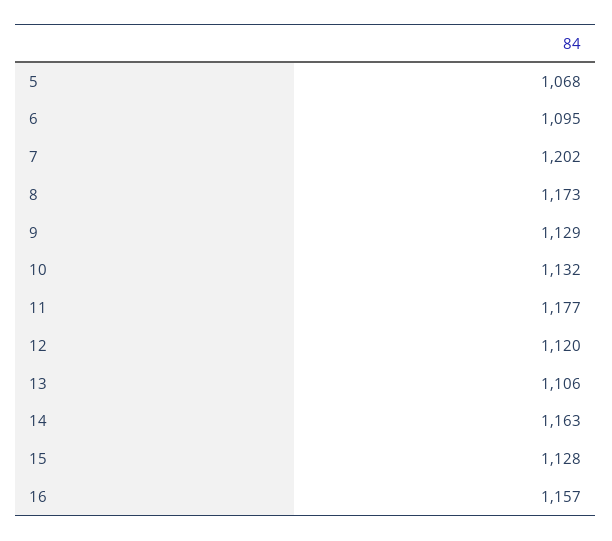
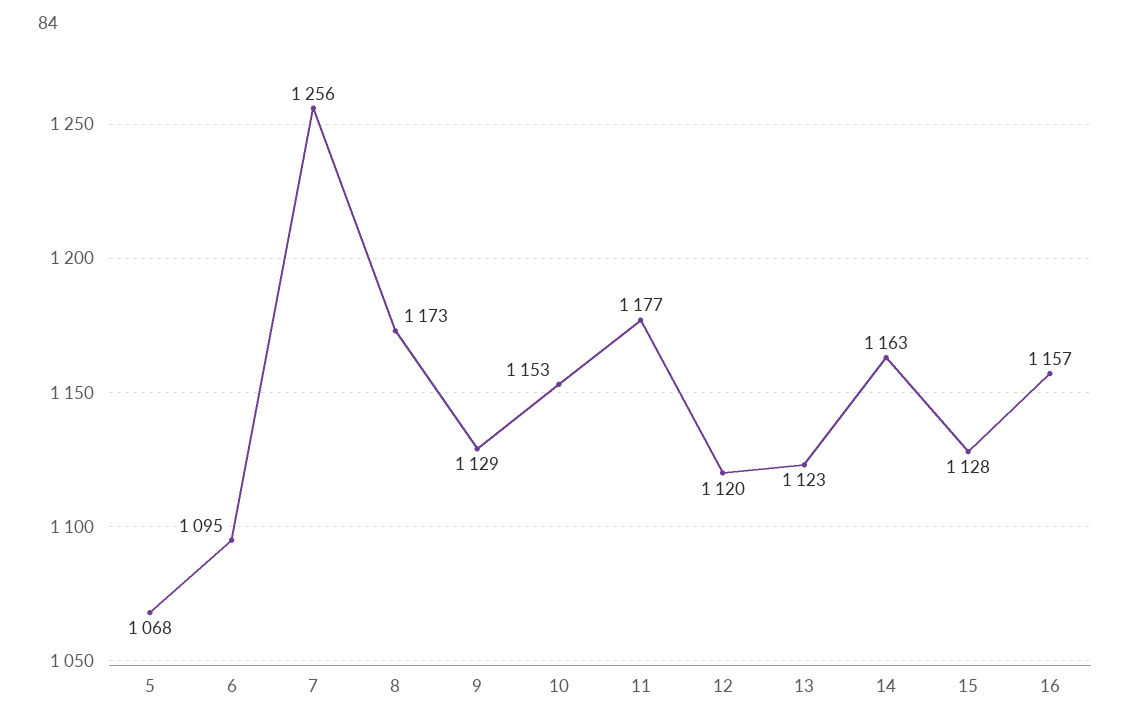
7: 1202 -> 1256
10: 1132 -> 1153
13: 1106 -> 1123

